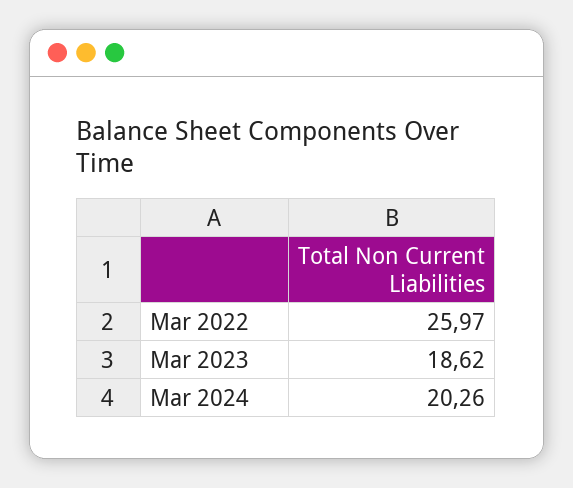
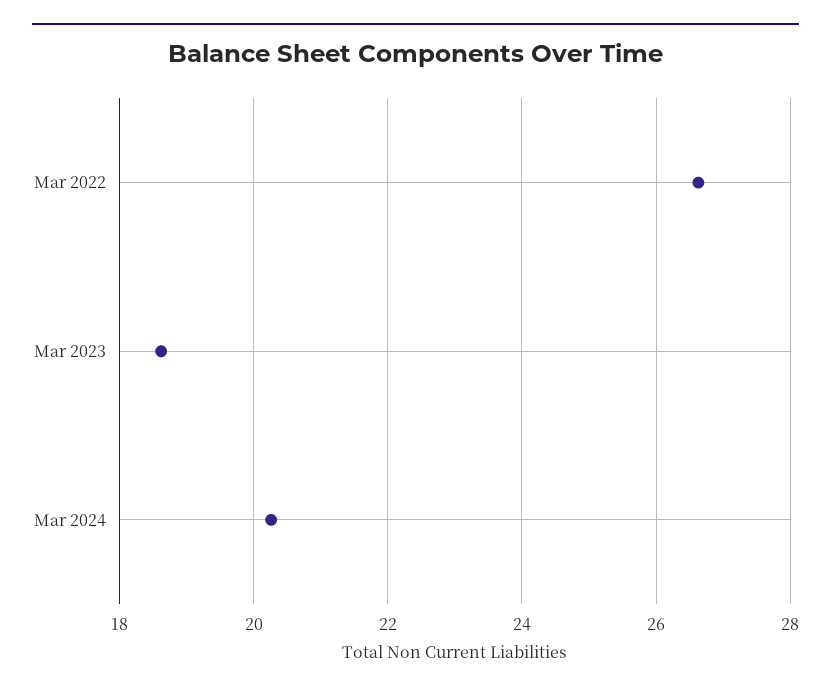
Mar 2022: 25.97 -> 26.6

